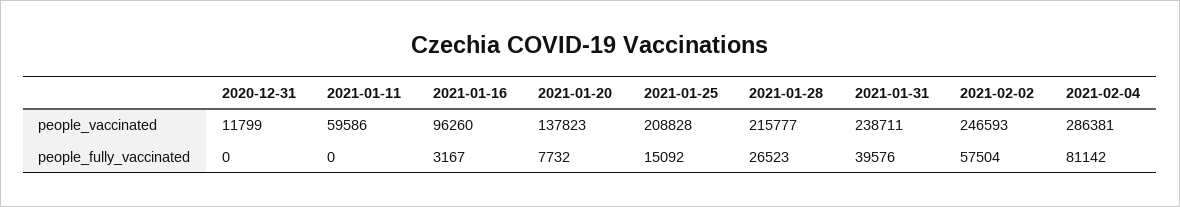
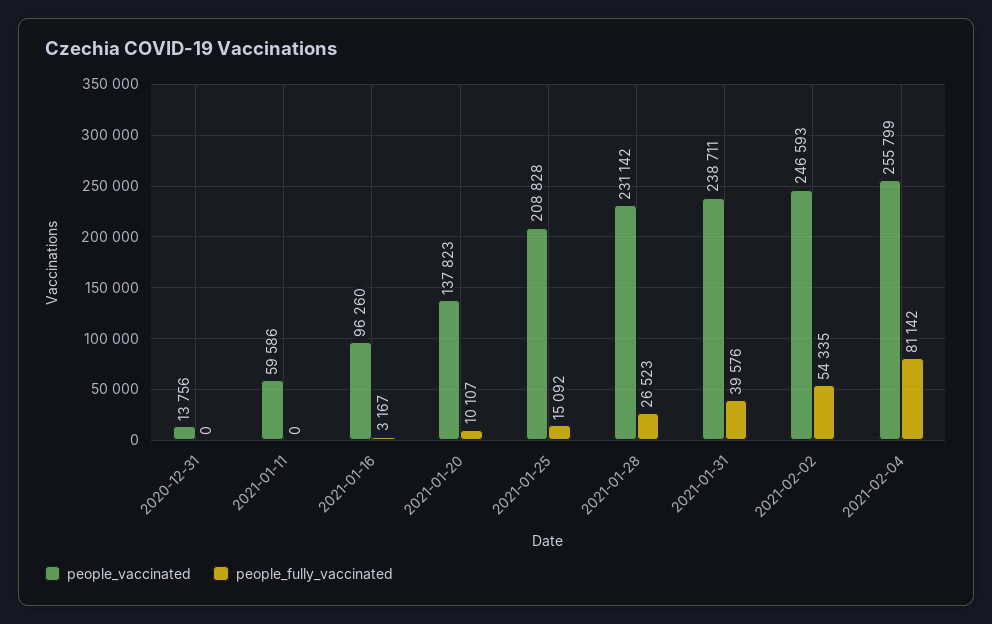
people_vaccinated, 2020-12-31: 11799 -> 13756
people_vaccinated, 2021-01-28: 215777 -> 231142
people_vaccinated, 2021-02-04: 286381 -> 255799
people_fully_vaccinated, 2021-01-20: 7732 -> 10107
people_fully_vaccinated, 2021-02-02: 57504 -> 54335

